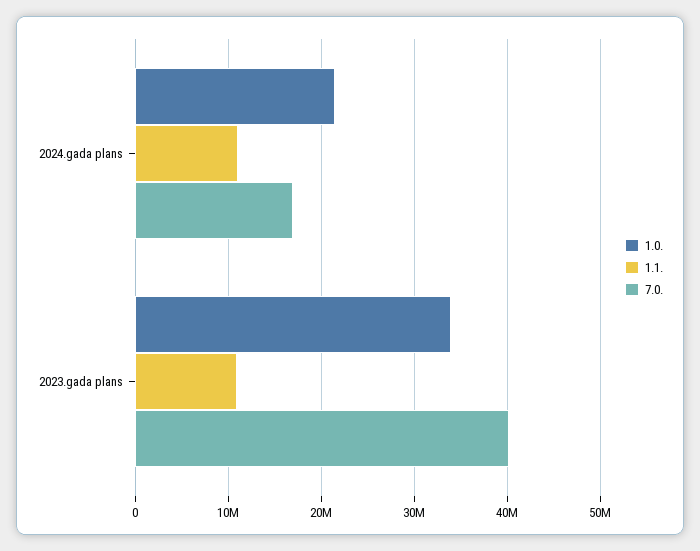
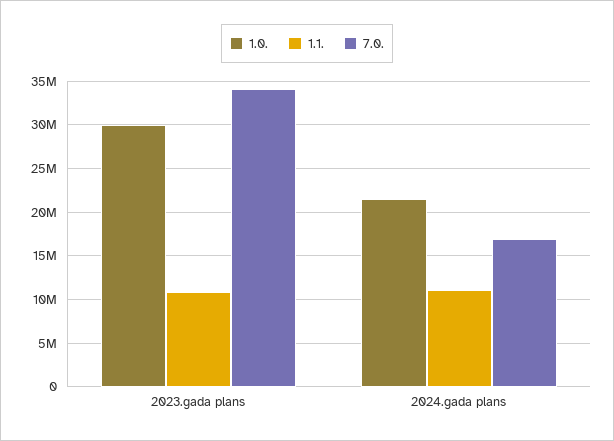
1.0., 2023.gada plans: 34000000 -> 30000000
7.0., 2023.gada plans: 40000000 -> 34000000

